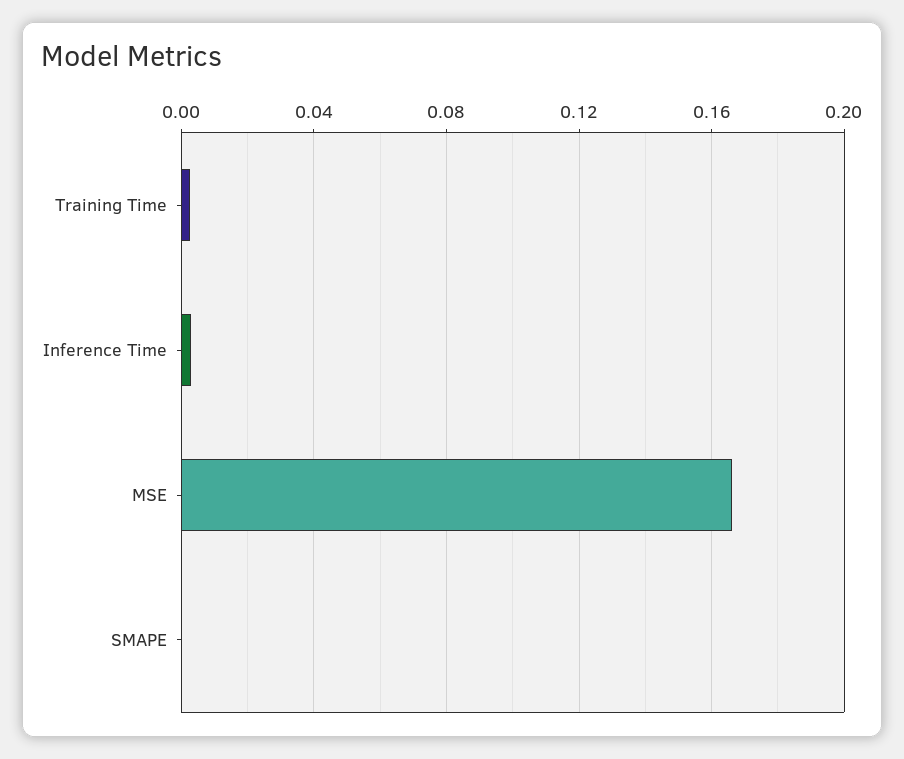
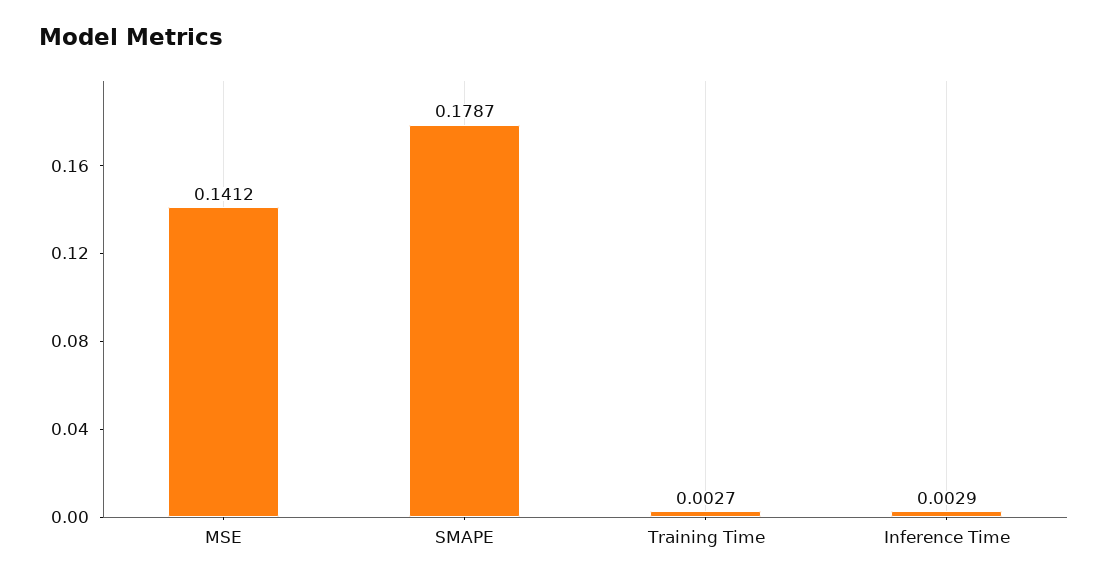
MSE: 0.165 -> 0.1412
SMAPE: 0 -> 0.1787

